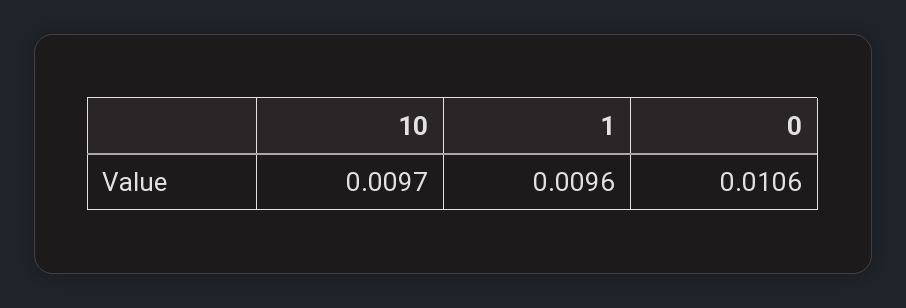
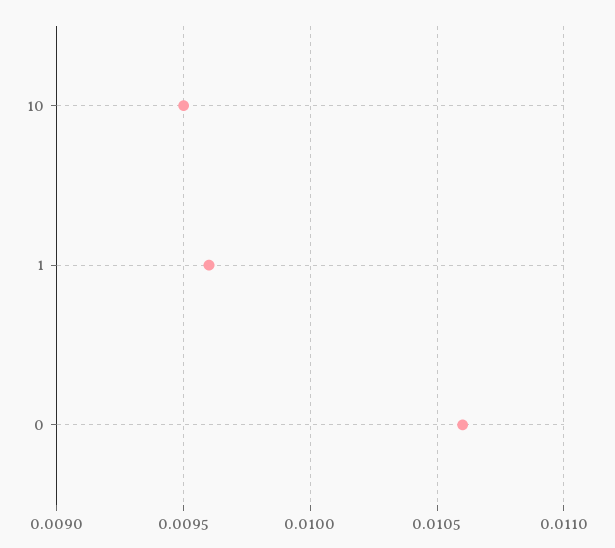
10: 0.0097 -> 0.0095

